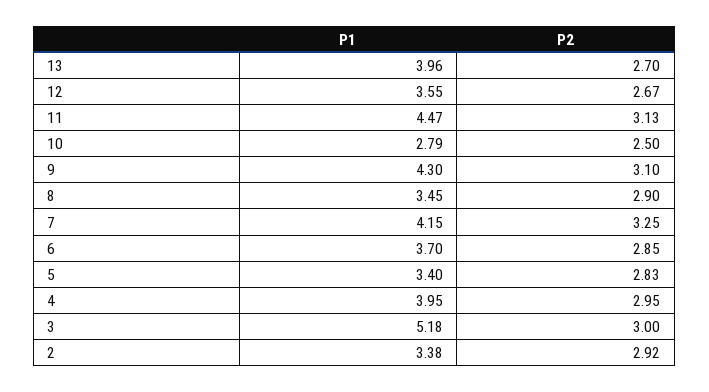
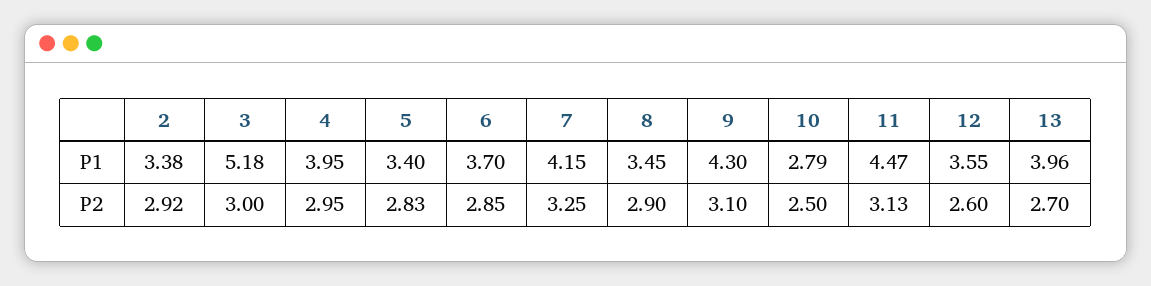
P2, 12: 2.67 -> 2.6

